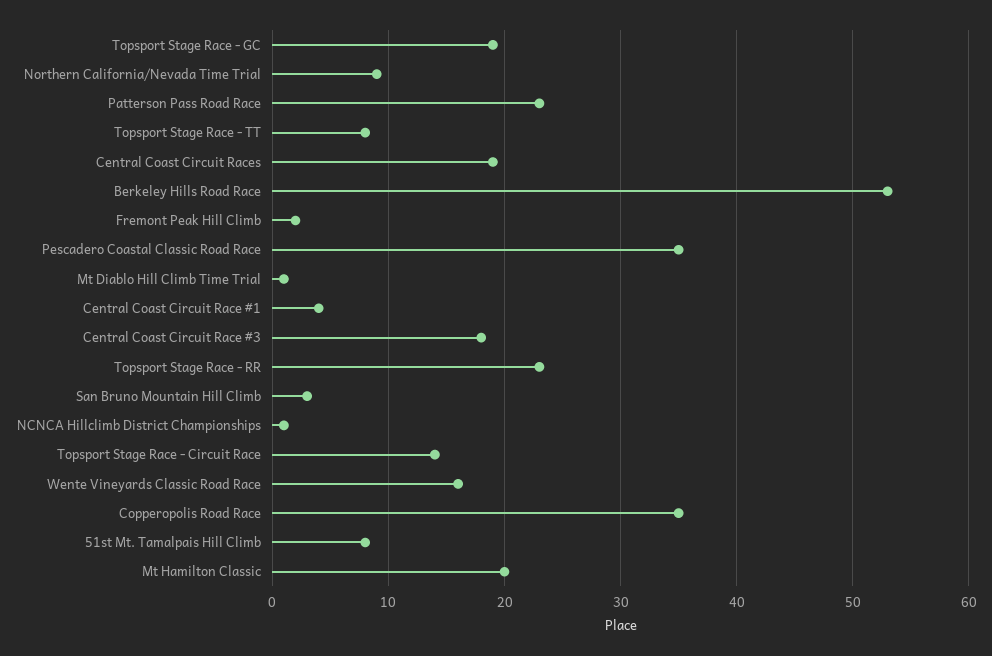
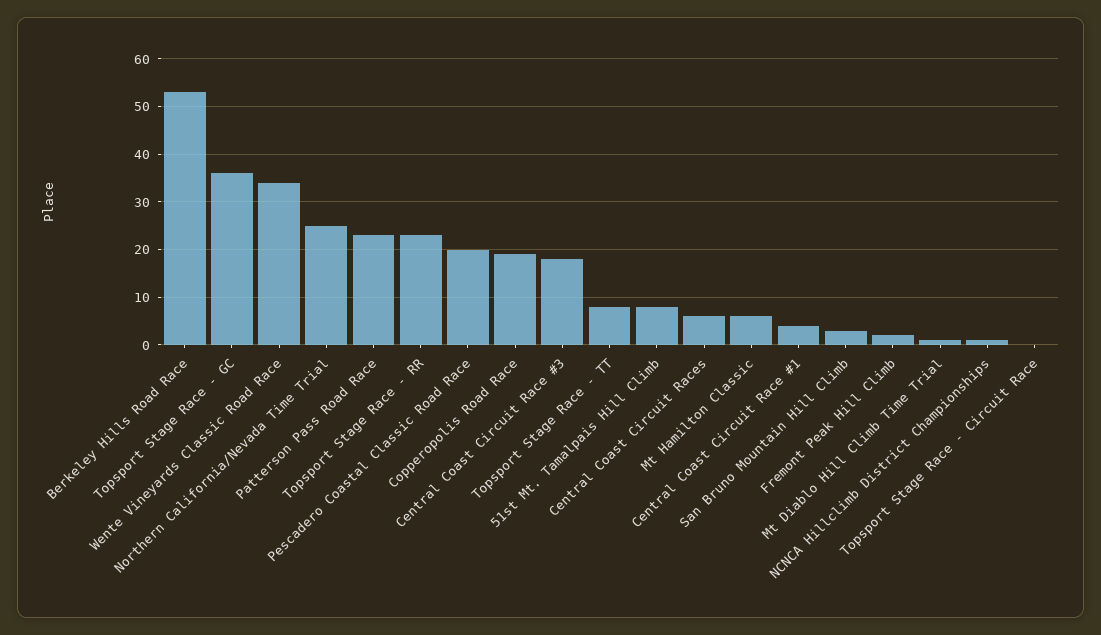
Topsport Stage Race - GC: 19 -> 35
Northern California/Nevada Time Trial: 9 -> 25
Central Coast Circuit Races: 19 -> 5
Pescadero Coastal Classic Road Race: 35 -> 20
Topsport Stage Race - Circuit Race: 14 -> 0
Wente Vineyards Classic Road Race: 16 -> 35
Copperopolis Road Race: 35 -> 20
Mt Hamilton Classic: 20 -> 5

